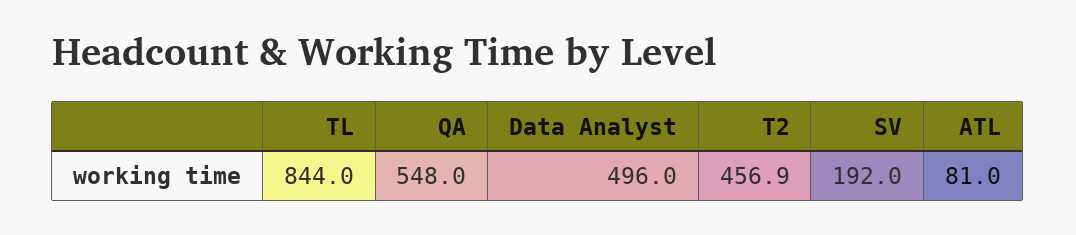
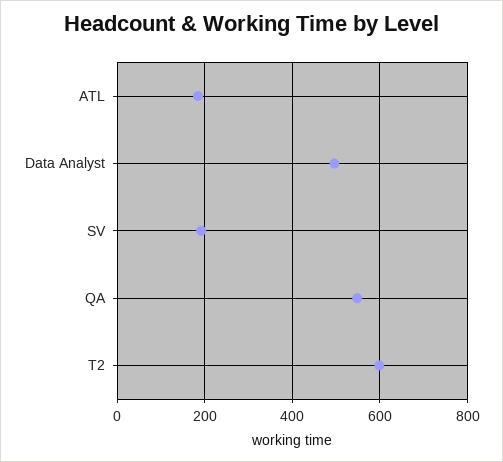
TL: 844 -> none
T2: 456.9 -> 600
ATL: 81 -> 180

